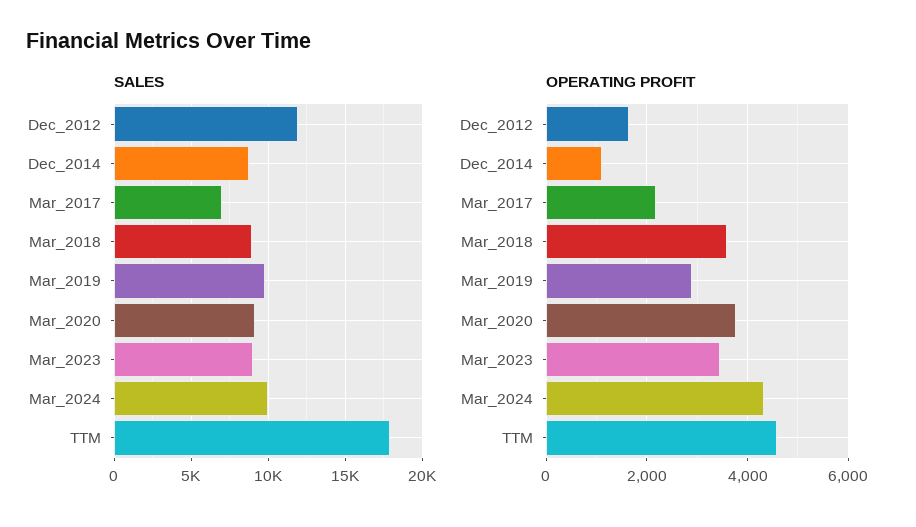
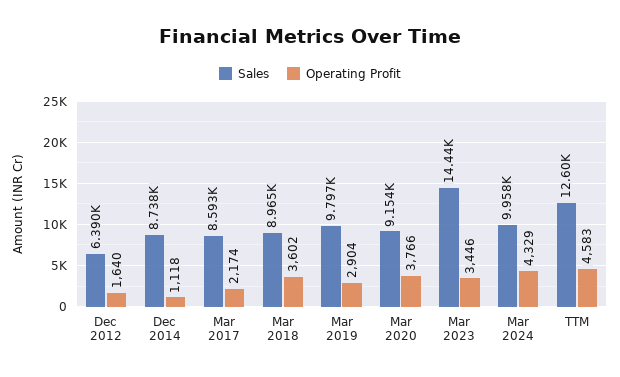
SALES, Dec_2012: 12000 -> 6390
SALES, Mar_2017: 7000 -> 8593
SALES, Mar_2023: 9000 -> 14440
SALES, TTM: 18000 -> 12600

